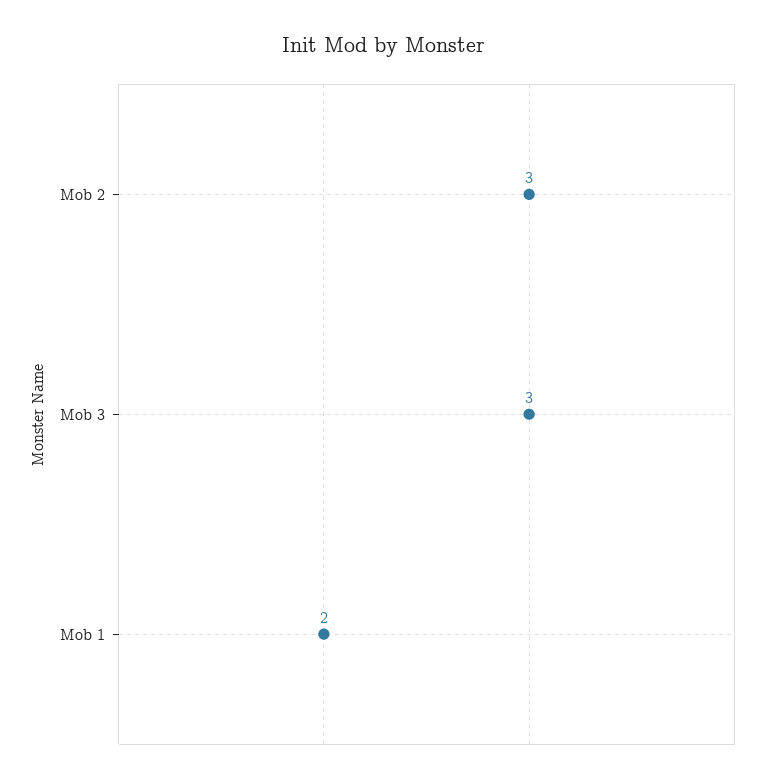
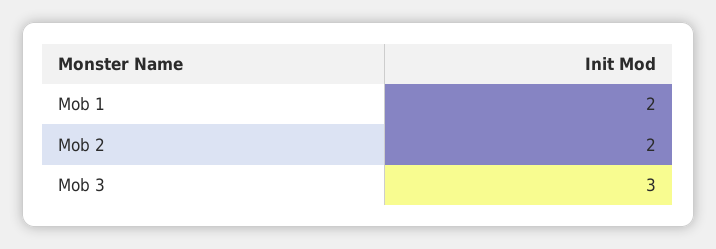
Mob 2: 3 -> 2

